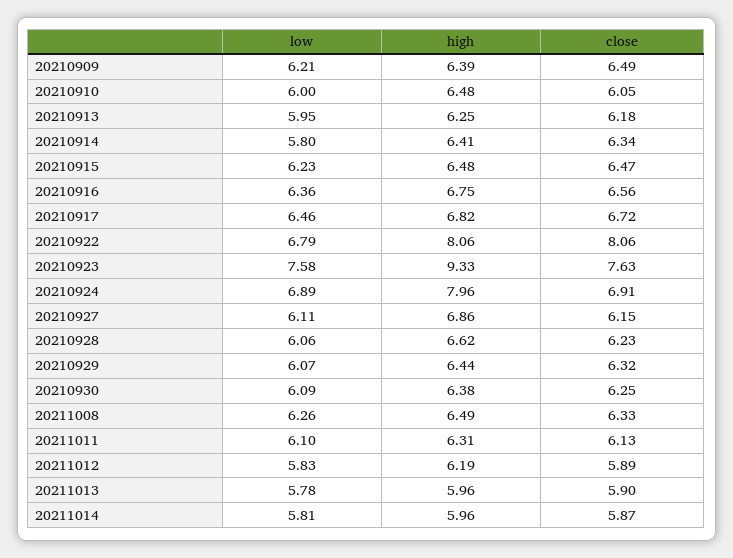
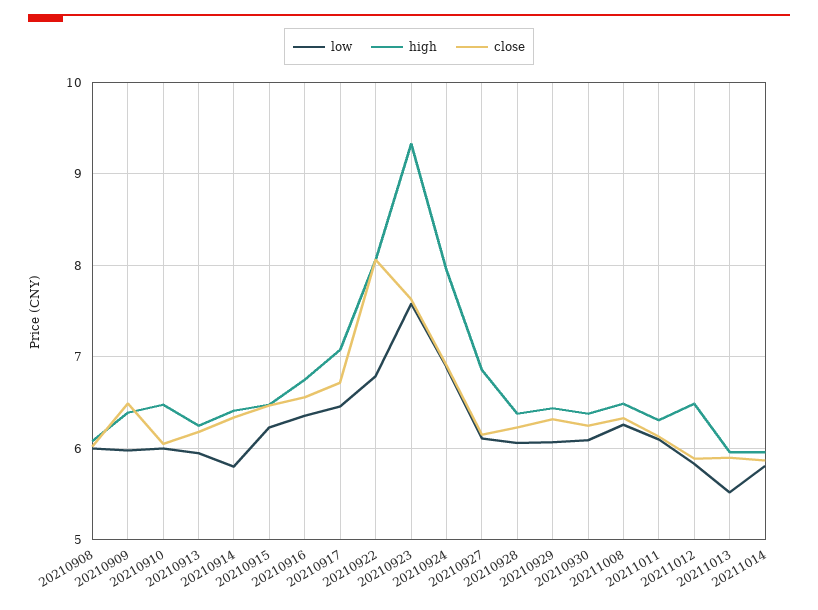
low, 20210909: 6.21 -> 6
high, 20210917: 6.82 -> 7.1
high, 20210928: 6.62 -> 6.4
high, 20211012: 6.19 -> 6.5
low, 20211013: 5.78 -> 5.5
low, 20210908: none -> 6
high, 20210908: none -> 6.1
close, 20210908: none -> 6

